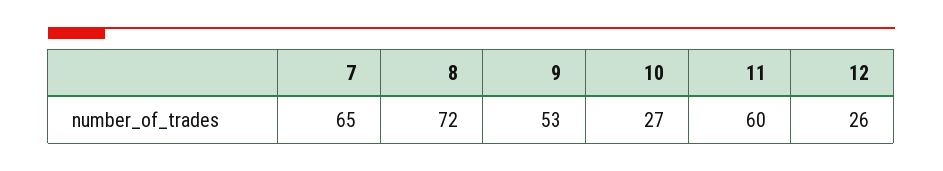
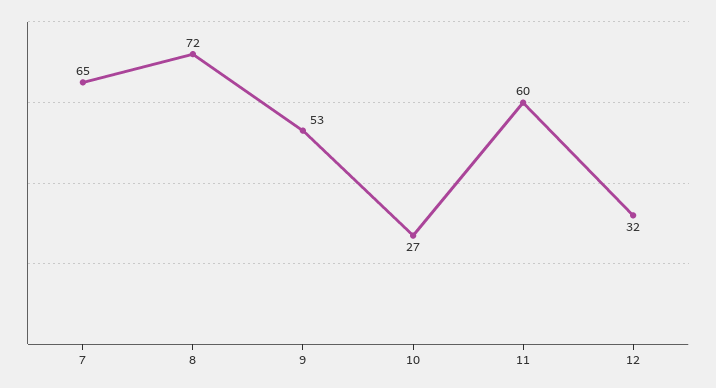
12: 26 -> 32

